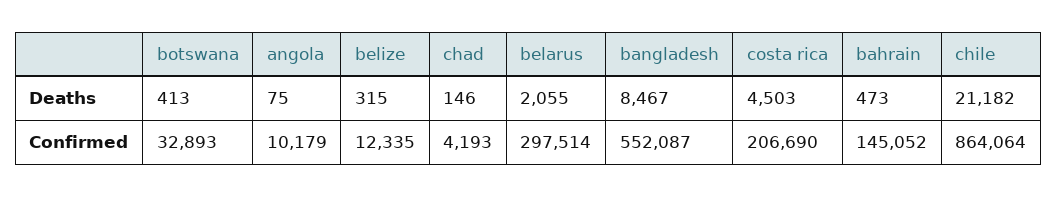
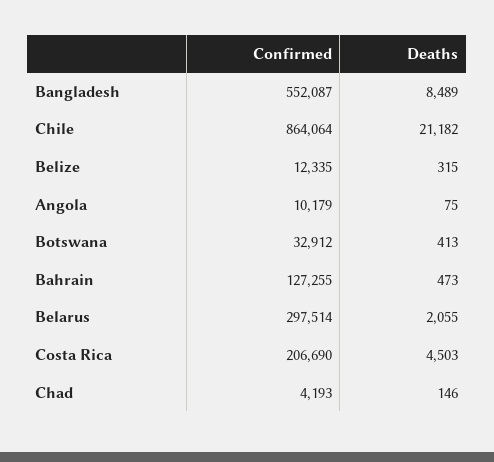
bangladesh, Deaths: 8467 -> 8489
botswana, Confirmed: 32893 -> 32912
bahrain, Confirmed: 145052 -> 127255

